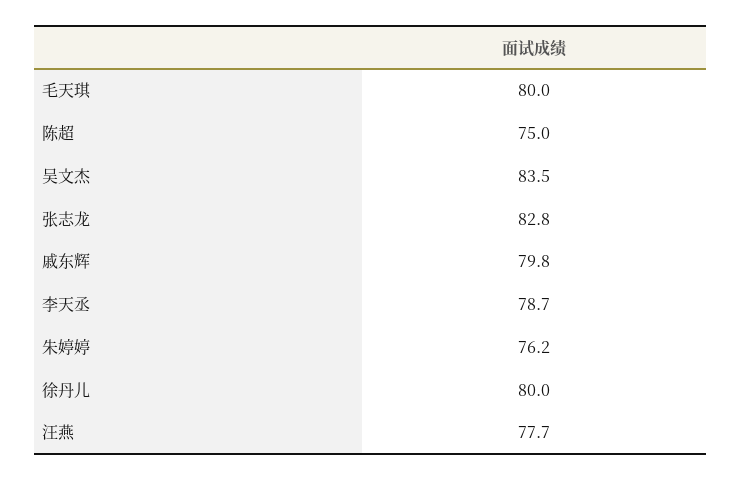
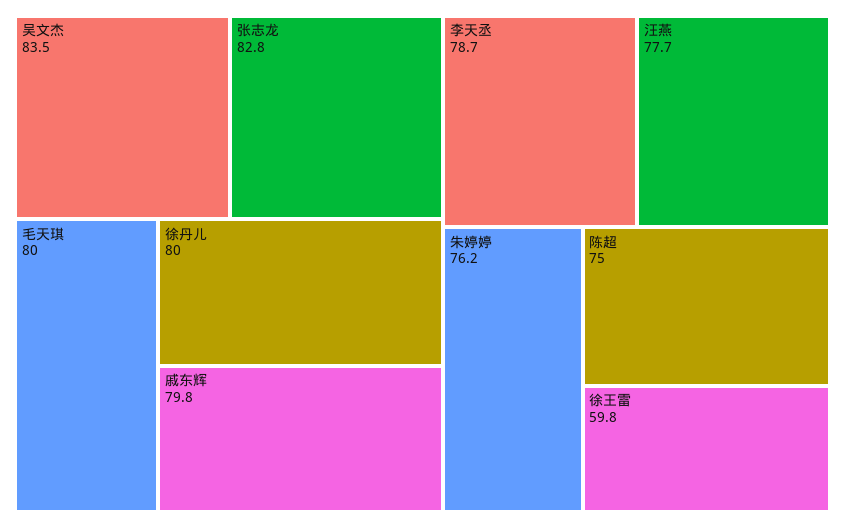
徐王雷: none -> 59.8

